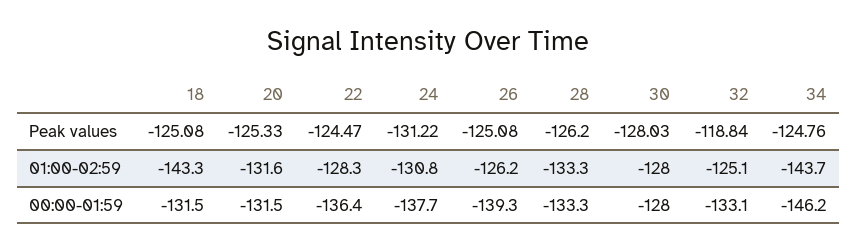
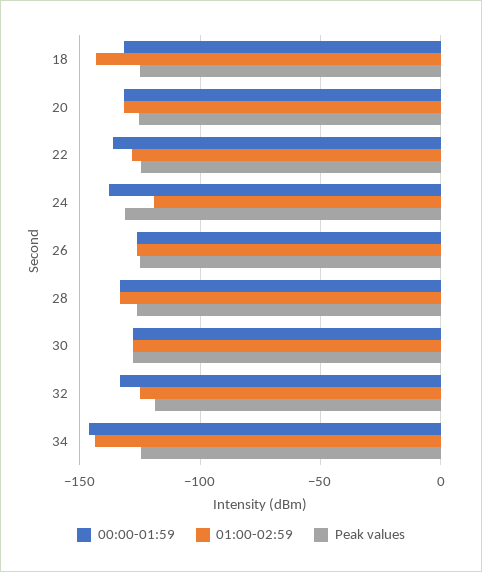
01:00-02:59, 24: -130.8 -> -120
00:00-01:59, 26: -139.3 -> -125

